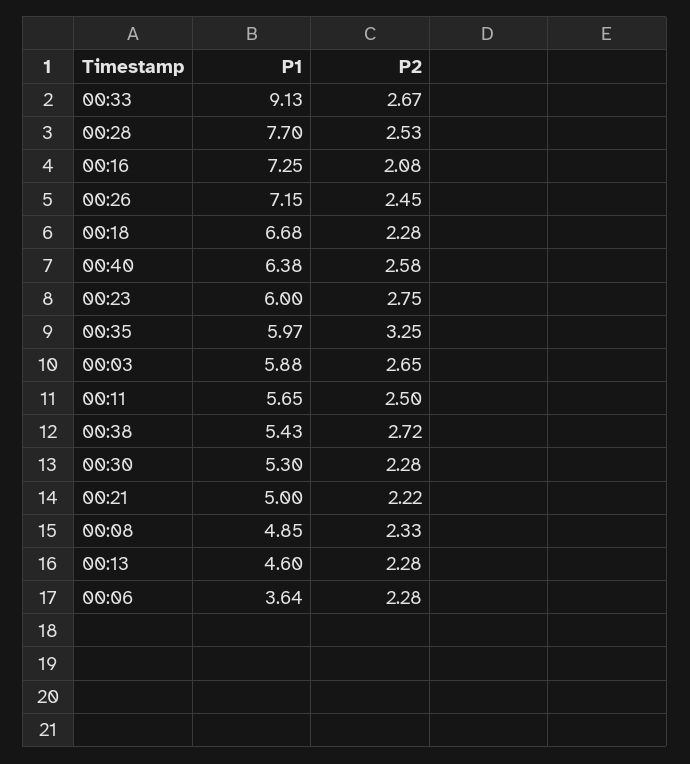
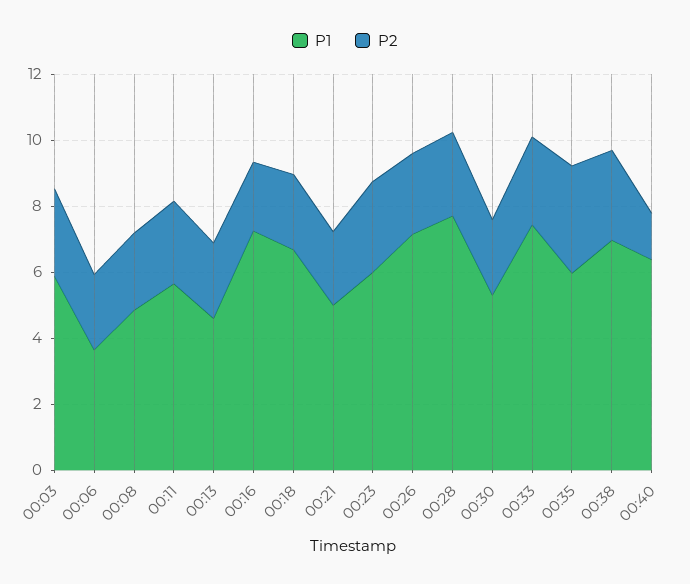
P1, 00:33: 9.13 -> 7.5
P2, 00:40: 2.58 -> 1.5
P1, 00:38: 5.43 -> 7

